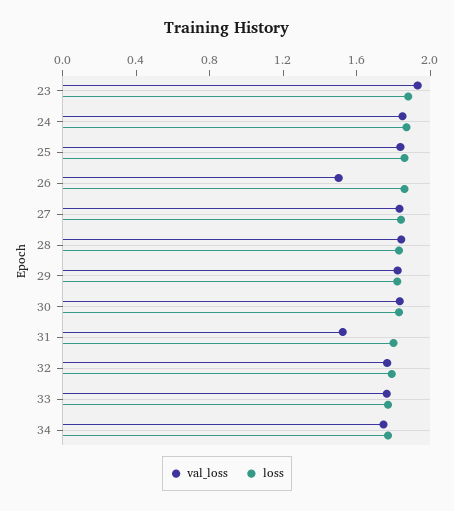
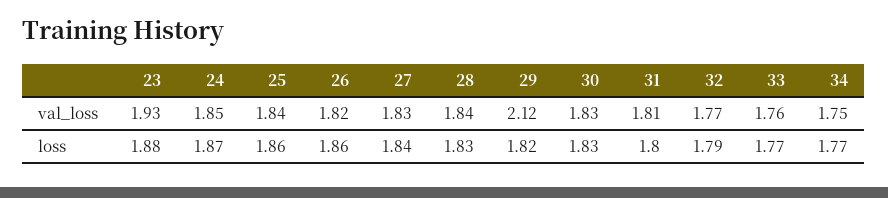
val_loss, 26: 1.5 -> 1.82
val_loss, 29: 1.8 -> 2.12
val_loss, 31: 1.5 -> 1.81

